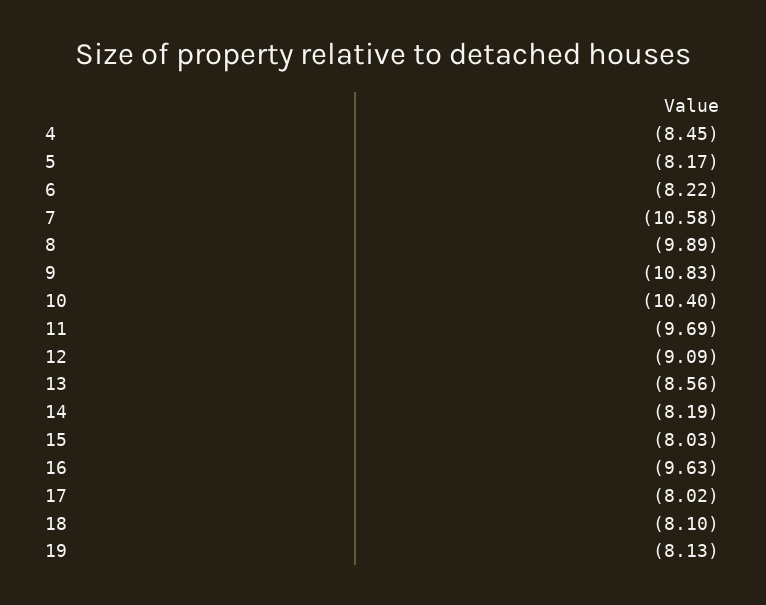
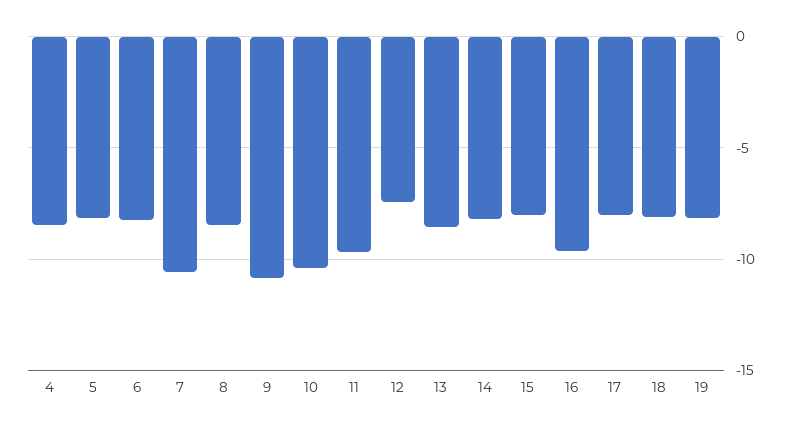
8: -9.89 -> -8.5
12: -9.09 -> -7.5

